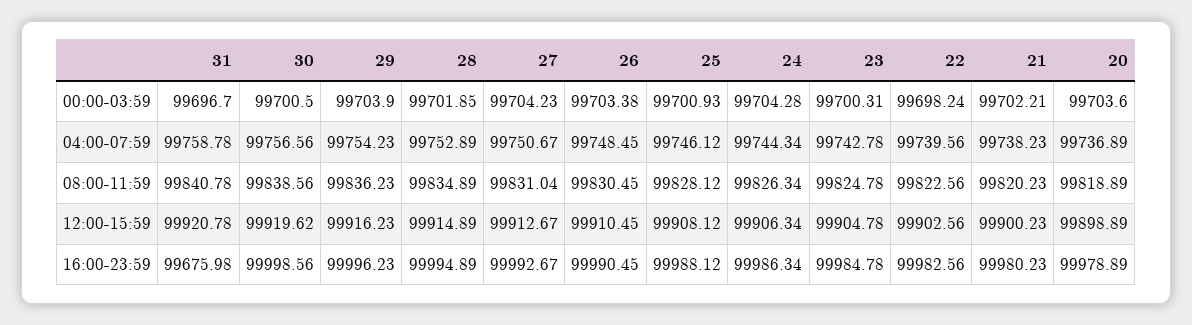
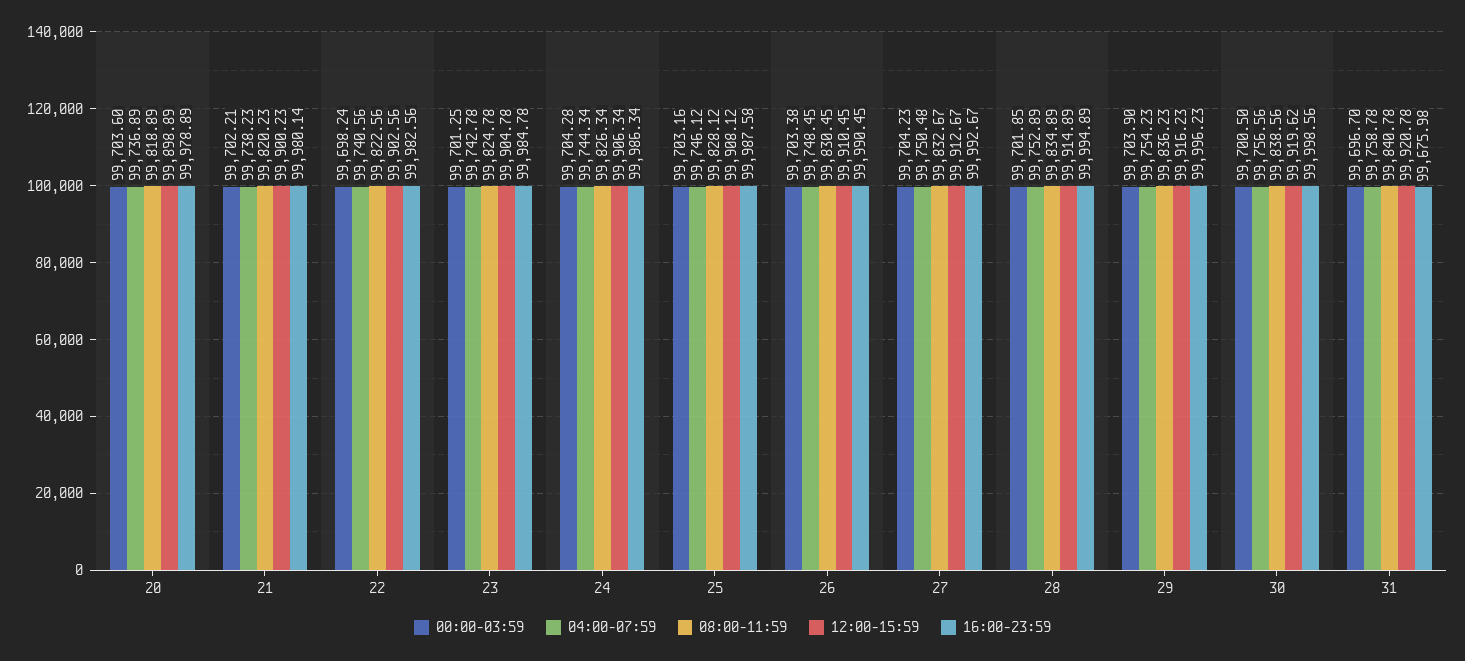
00:00-03:59, 25: 99700.93 -> 99703.16
00:00-03:59, 23: 99700.31 -> 99701.25
04:00-07:59, 27: 99750.67 -> 99750.48
04:00-07:59, 22: 99739.56 -> 99740.56
08:00-11:59, 27: 99831.04 -> 99832.67
16:00-23:59, 25: 99988.12 -> 99987.58
16:00-23:59, 21: 99980.23 -> 99980.14

